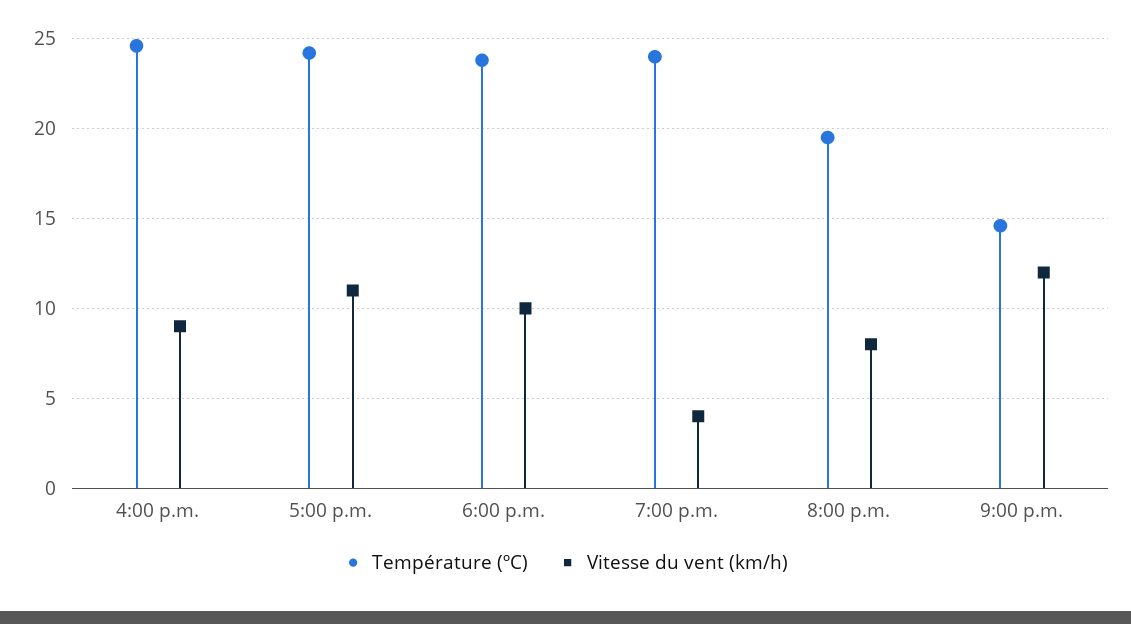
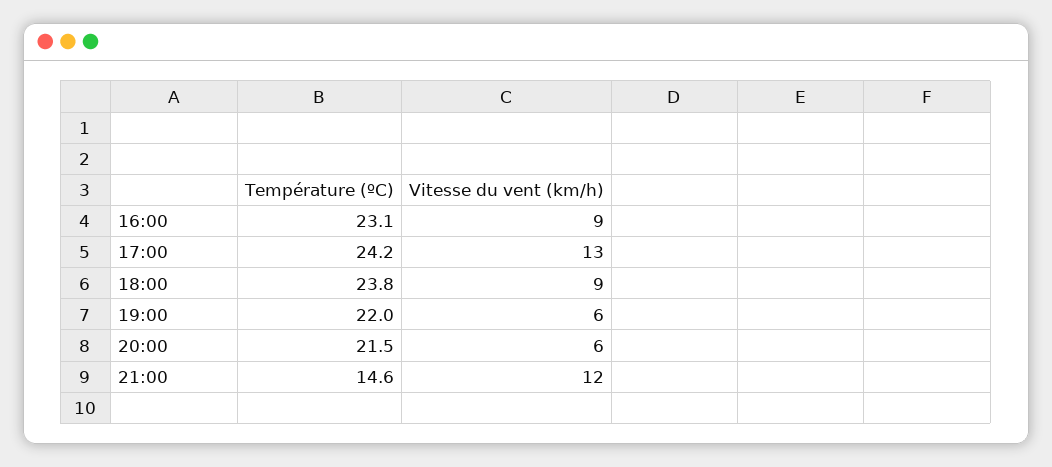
Température (ºC), 4:00 p.m.: 24.5 -> 23.1
Vitesse du vent (km/h), 5:00 p.m.: 11 -> 13
Vitesse du vent (km/h), 6:00 p.m.: 10 -> 9
Température (ºC), 7:00 p.m.: 24 -> 22
Vitesse du vent (km/h), 7:00 p.m.: 4 -> 6
Température (ºC), 8:00 p.m.: 19.5 -> 21.5
Vitesse du vent (km/h), 8:00 p.m.: 8 -> 6

